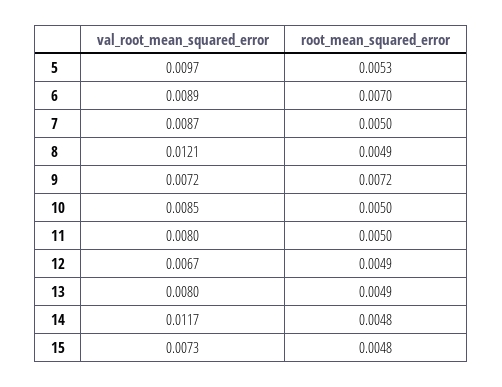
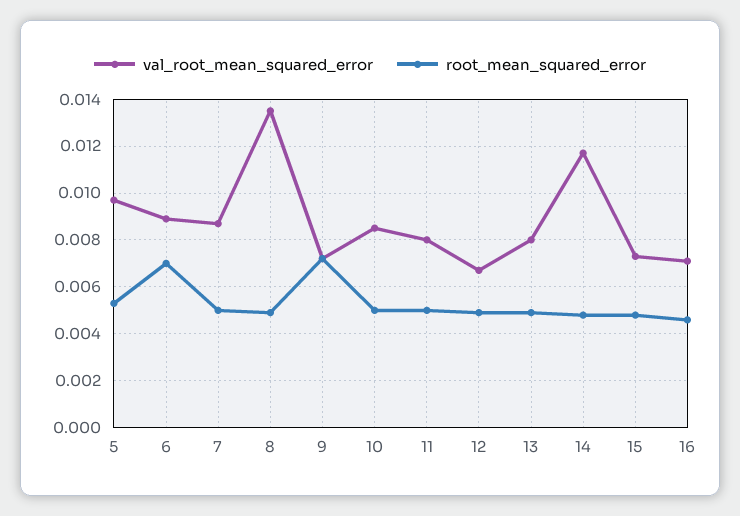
val_root_mean_squared_error, 8: 0.0121 -> 0.0135
val_root_mean_squared_error, 16: none -> 0.007
root_mean_squared_error, 16: none -> 0.0045

